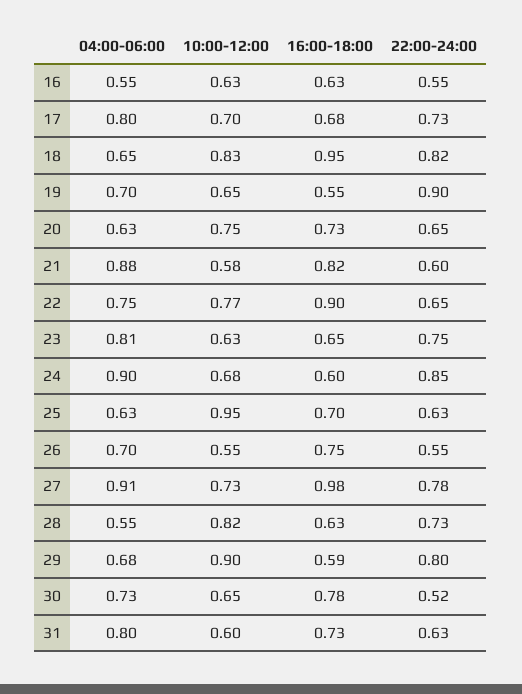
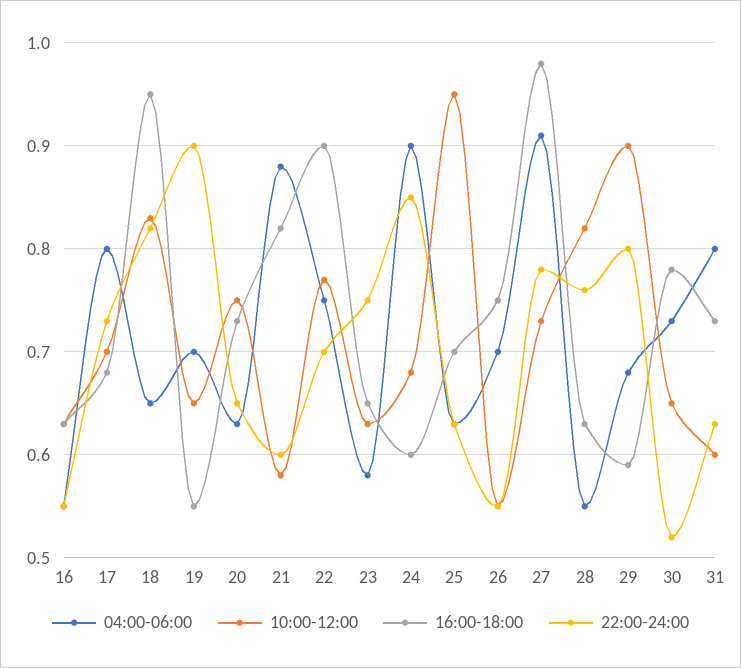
22:00-24:00, 22: 0.65 -> 0.7
04:00-06:00, 23: 0.81 -> 0.58
22:00-24:00, 28: 0.73 -> 0.76

